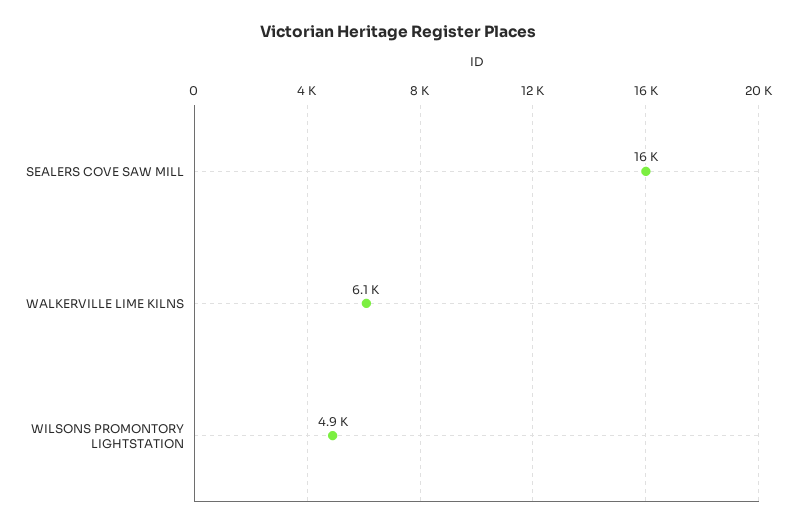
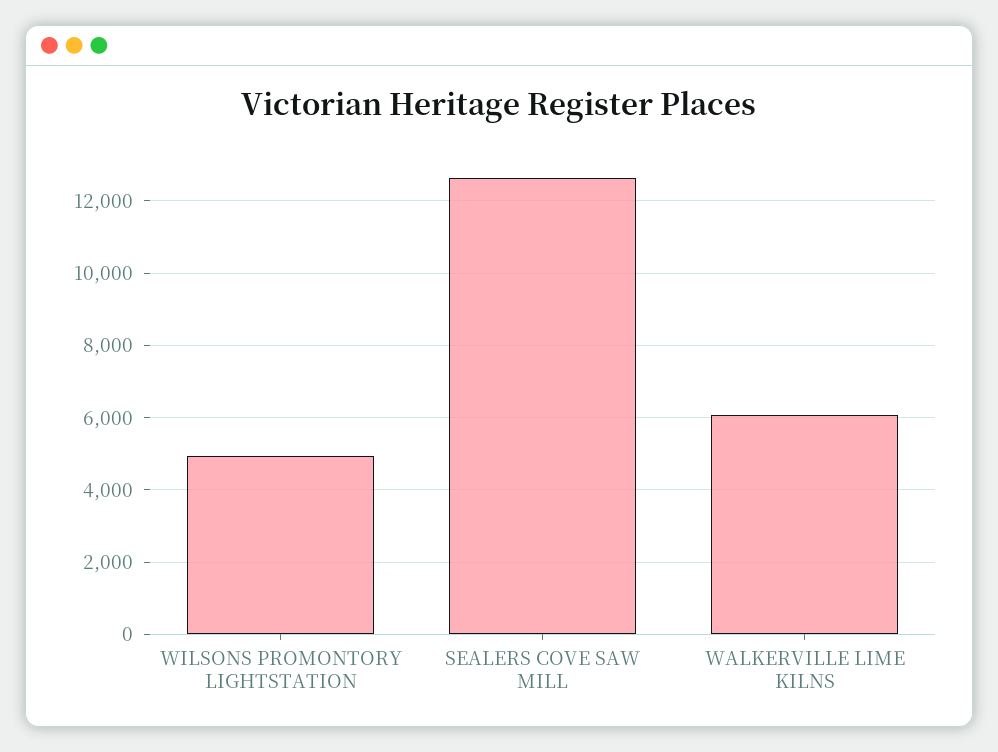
SEALERS COVE SAW MILL: 16000 -> 12600

